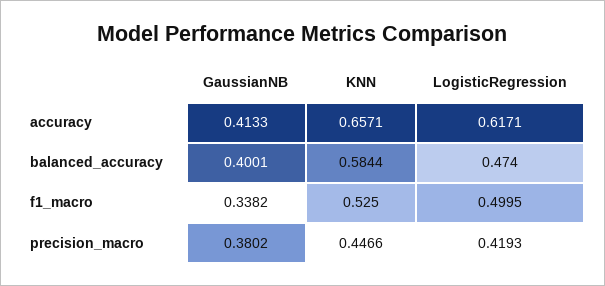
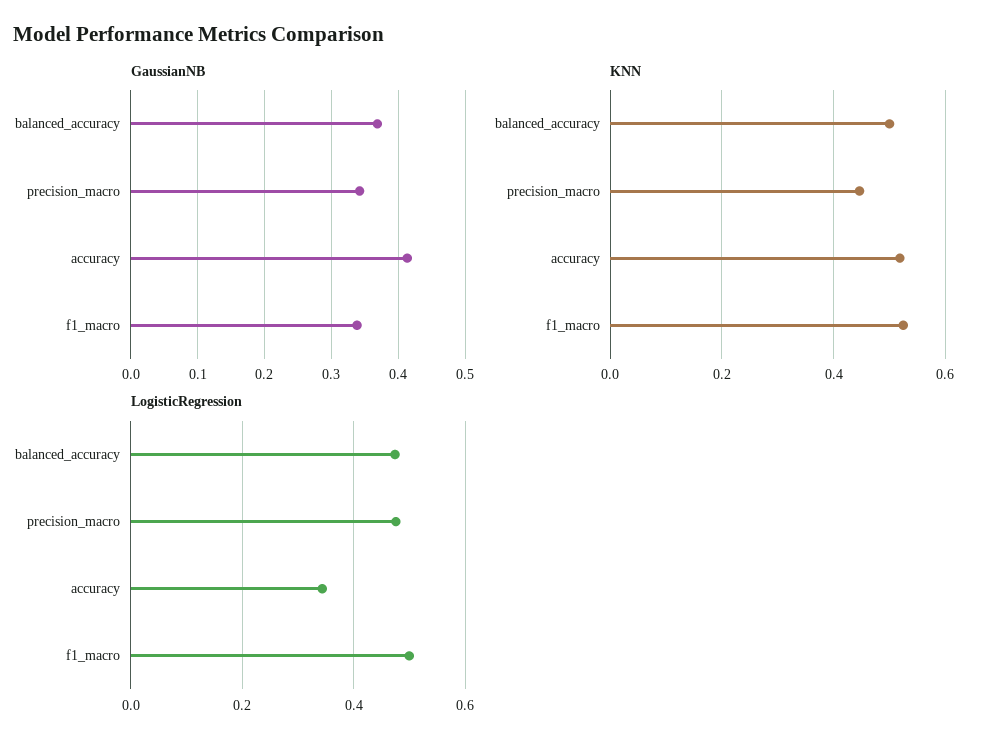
KNN, accuracy: 0.6571 -> 0.52
LogisticRegression, accuracy: 0.6171 -> 0.34
GaussianNB, balanced_accuracy: 0.4001 -> 0.37
KNN, balanced_accuracy: 0.5844 -> 0.5
GaussianNB, precision_macro: 0.3802 -> 0.34
LogisticRegression, precision_macro: 0.4193 -> 0.48

